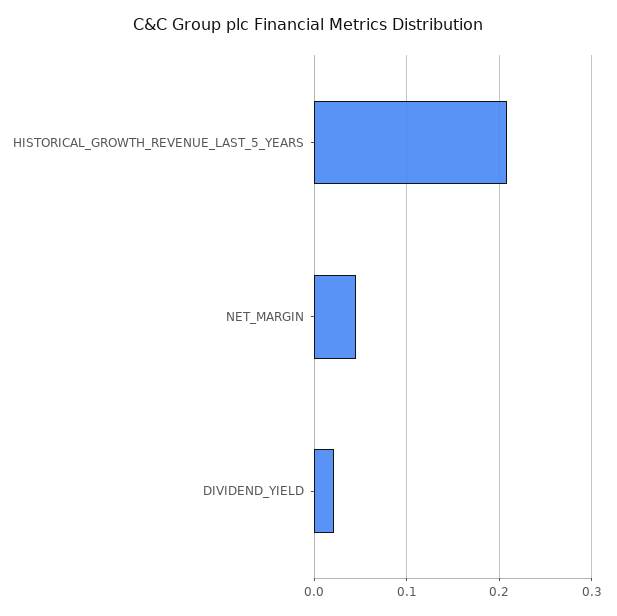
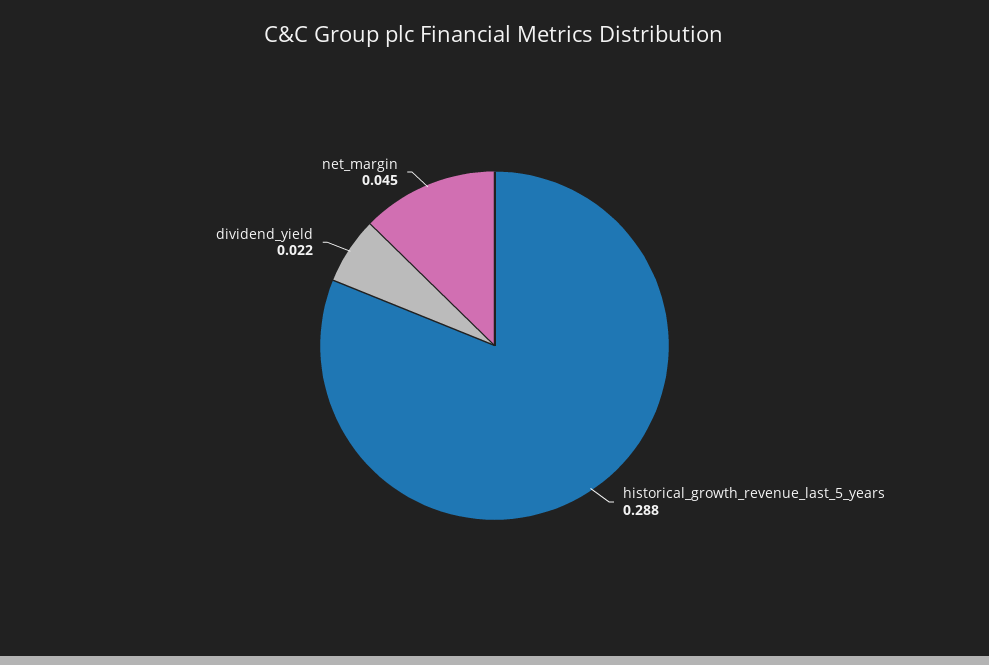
HISTORICAL_GROWTH_REVENUE_LAST_5_YEARS: 0.21 -> 0.288

